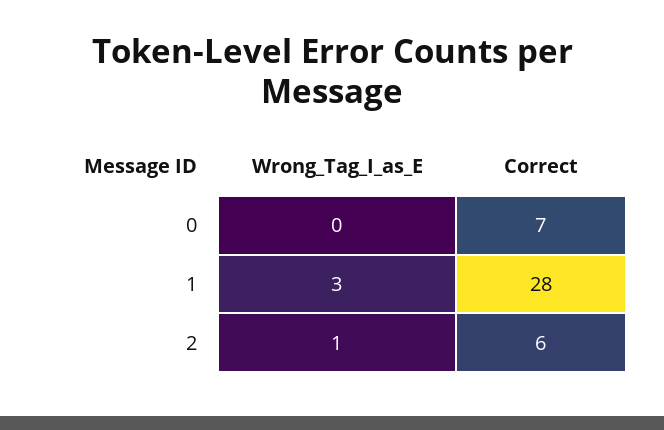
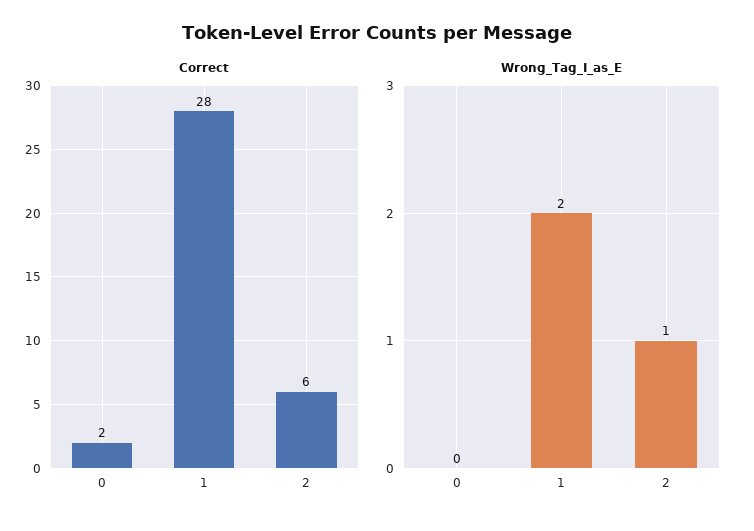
Correct, 0: 7 -> 2
Wrong_Tag_I_as_E, 1: 3 -> 2

